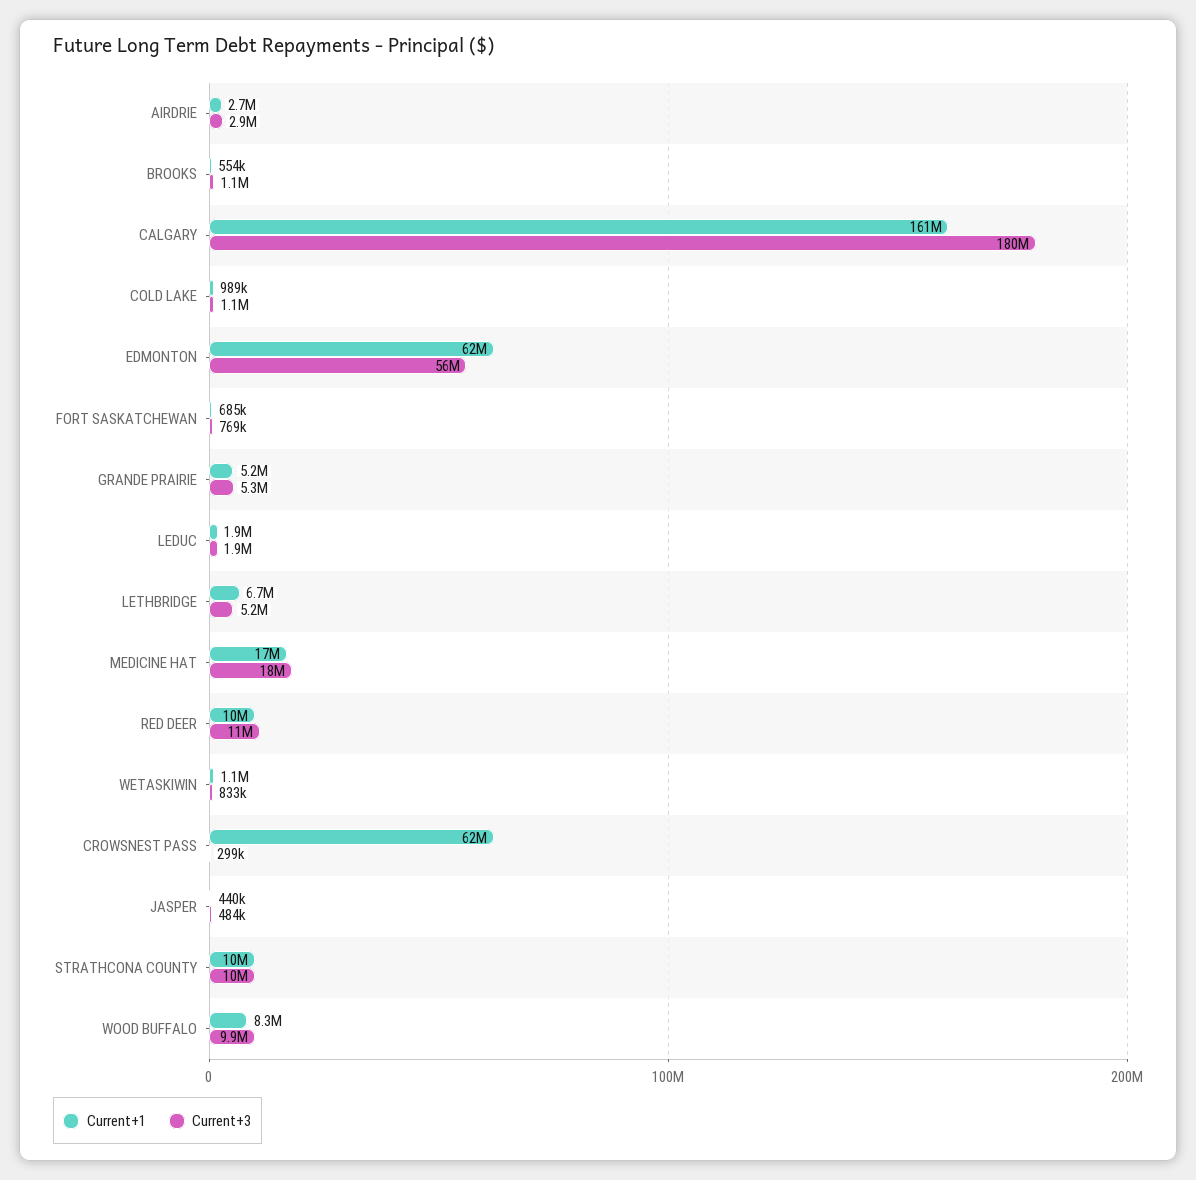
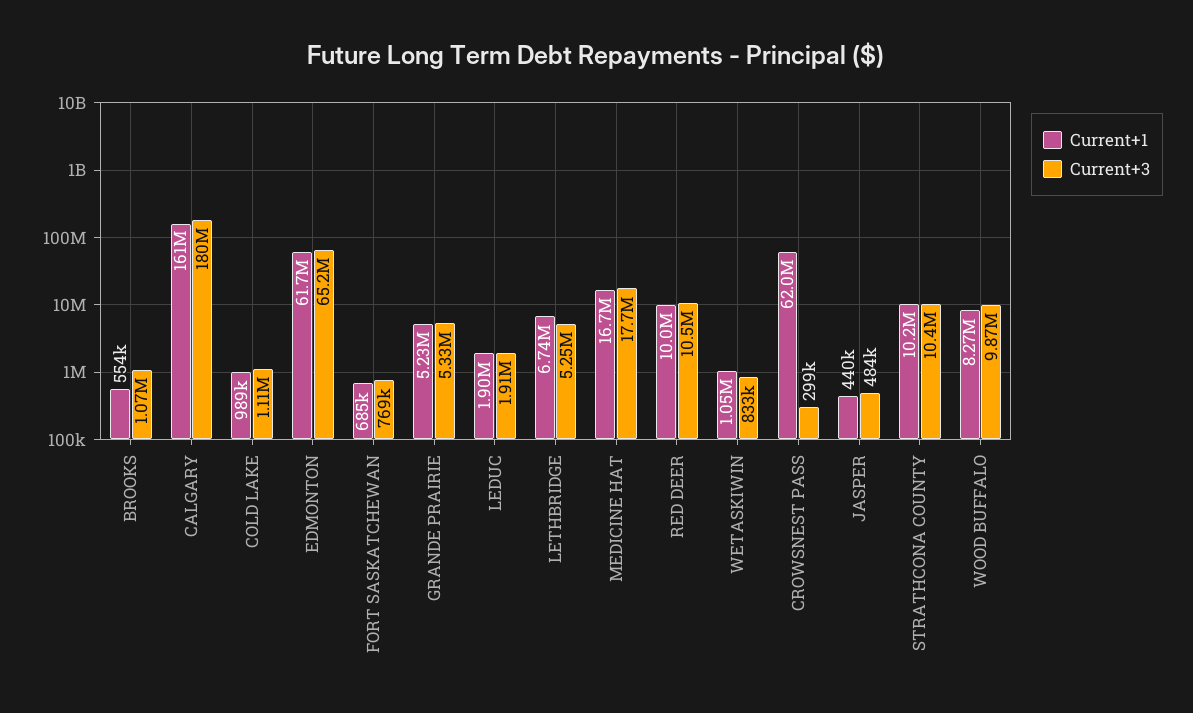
Current+1, AIRDRIE: 2700000 -> none
Current+3, AIRDRIE: 2900000 -> none
Current+3, EDMONTON: 56000000 -> 65200000

